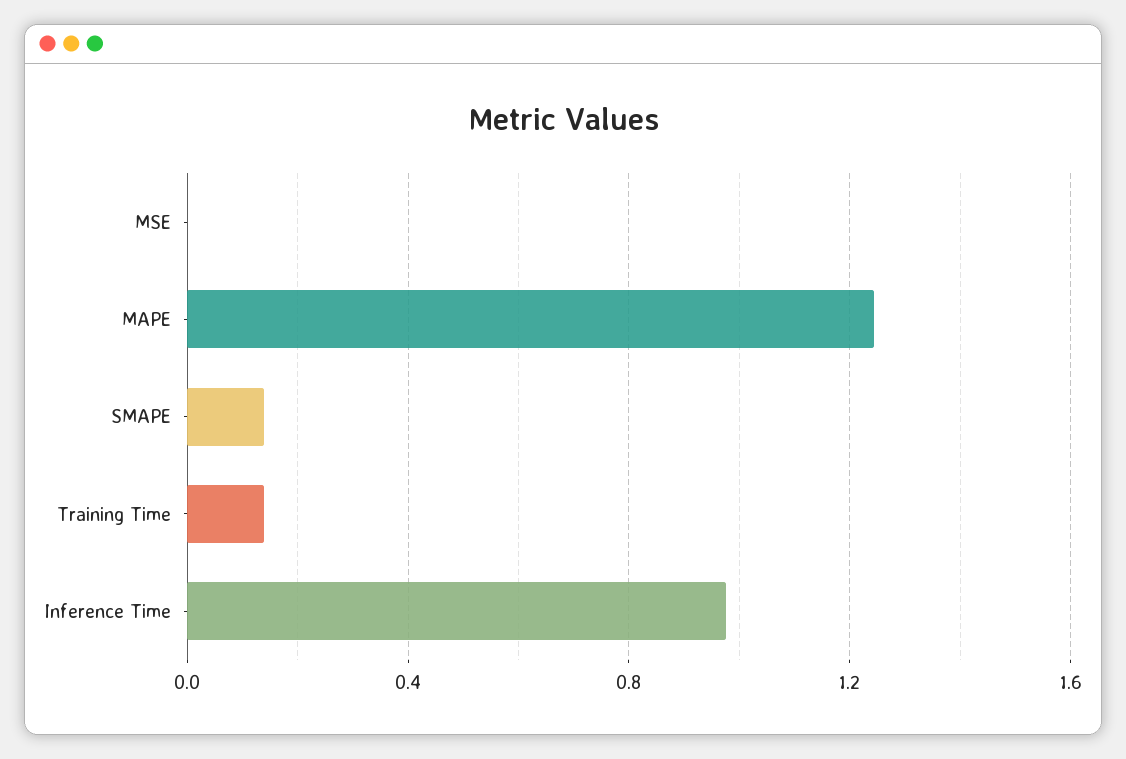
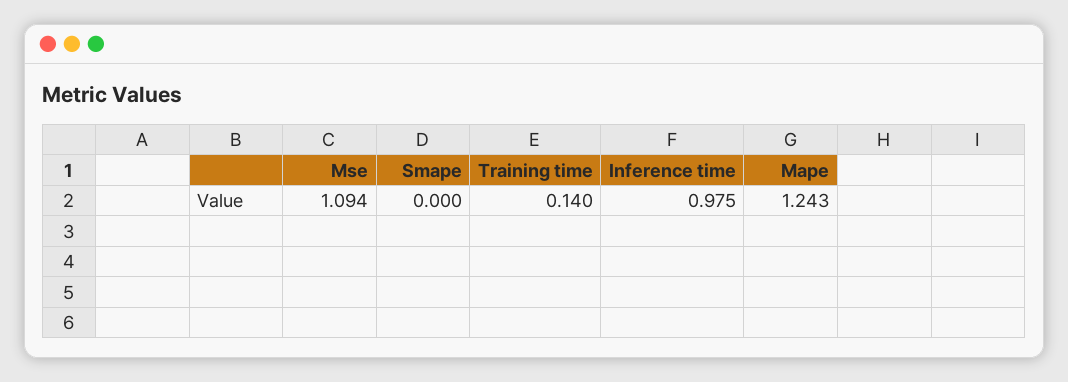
MSE: 0 -> 1.094
SMAPE: 0.15 -> 0

